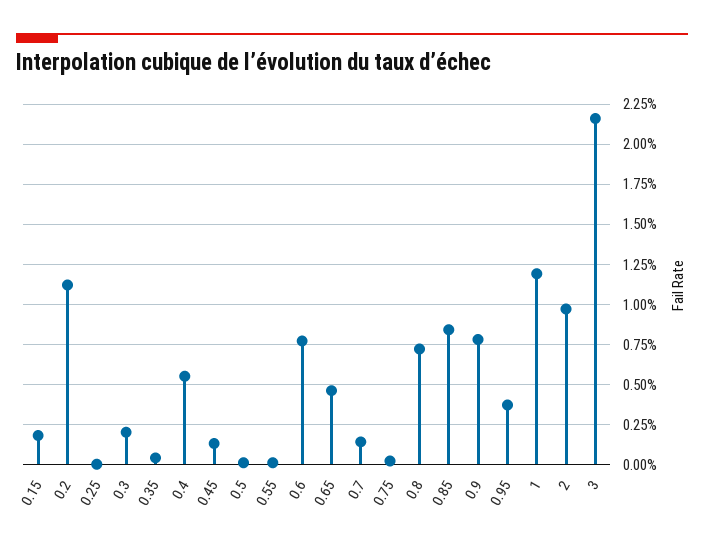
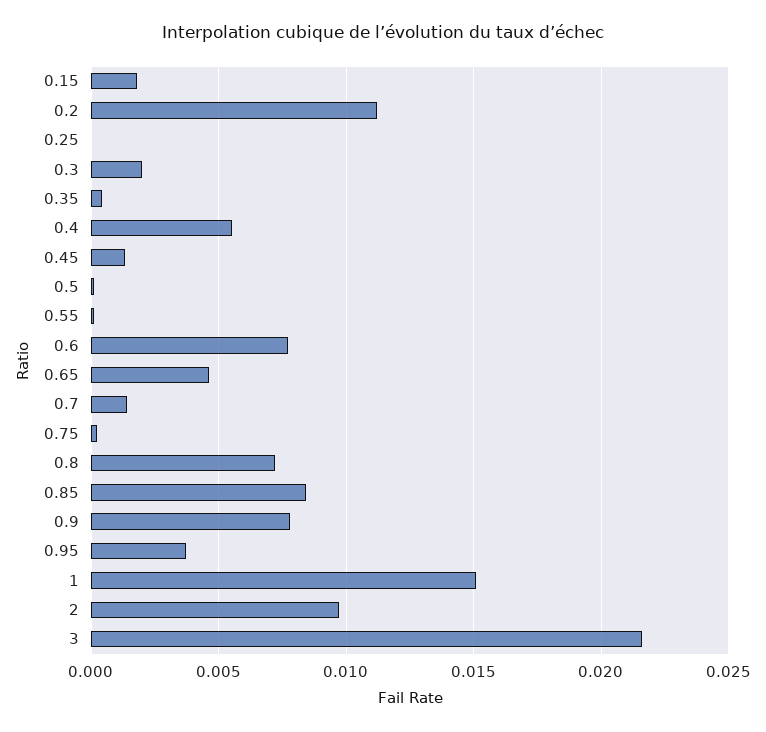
1: 0.012 -> 0.015

